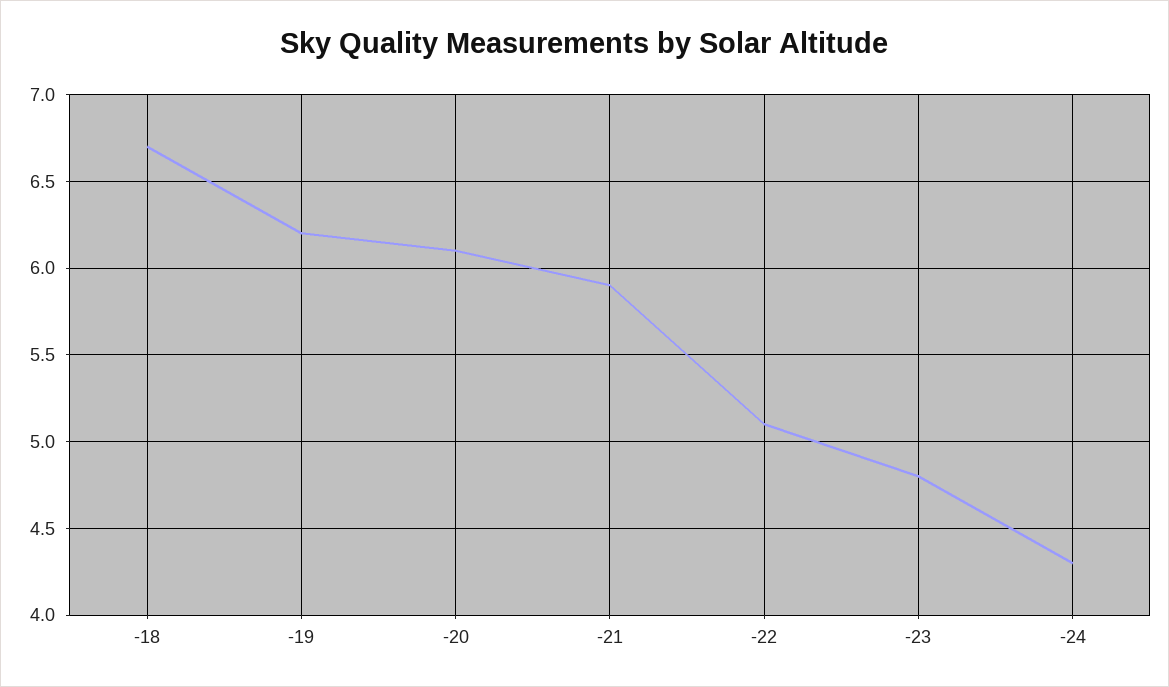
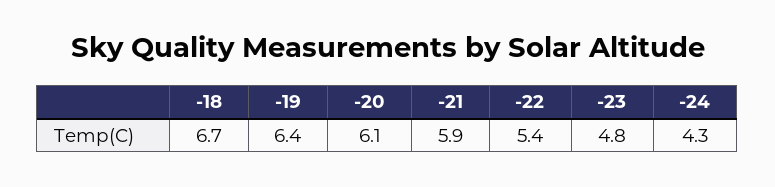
-19: 6.2 -> 6.4
-22: 5.1 -> 5.4

